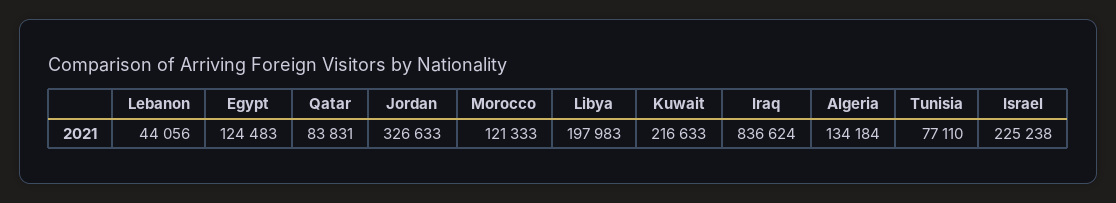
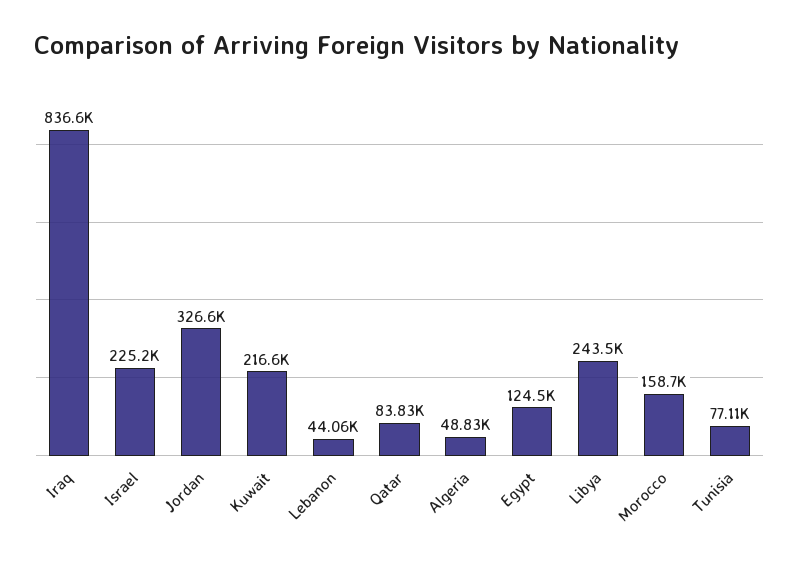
Morocco: 121333 -> 158700
Libya: 197983 -> 243500
Algeria: 134184 -> 48830

